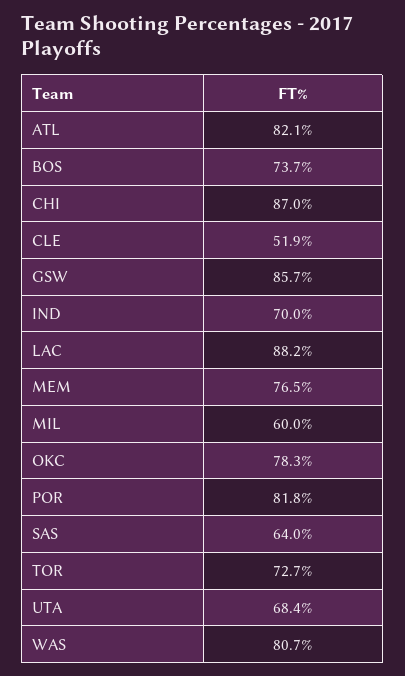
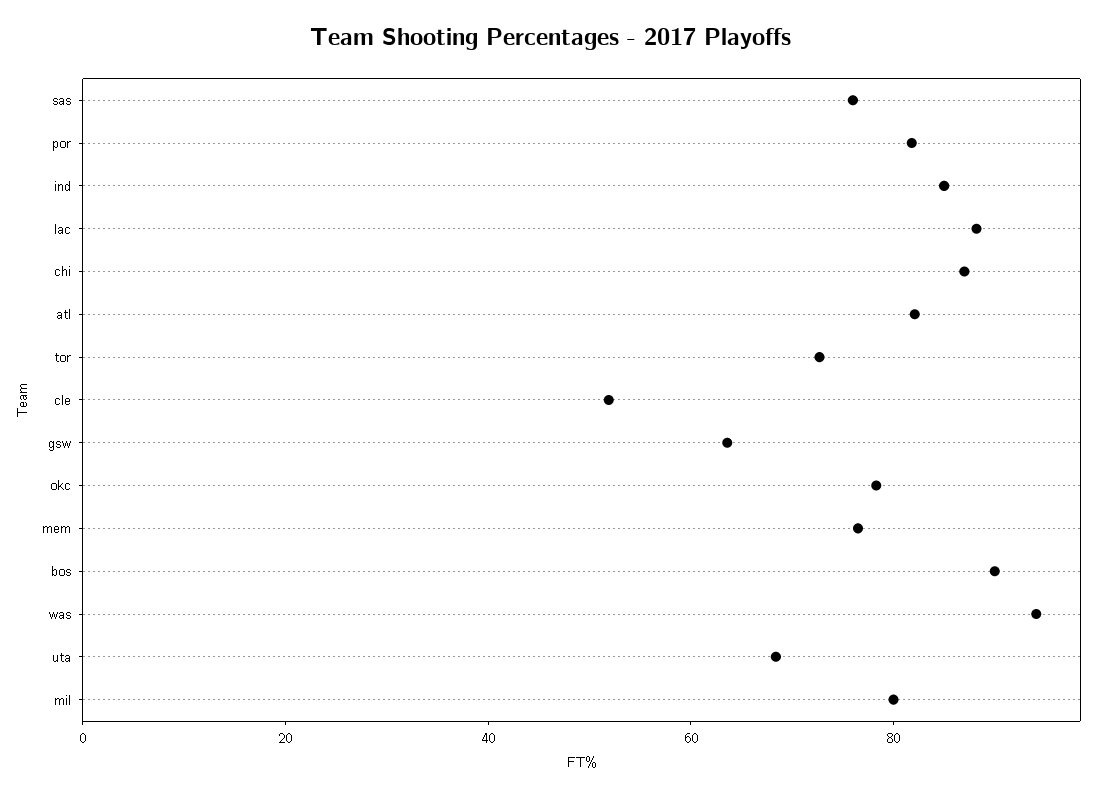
BOS: 73.7 -> 90
GSW: 85.7 -> 65
IND: 70 -> 85
MIL: 60 -> 80
SAS: 64 -> 75
WAS: 80.7 -> 95

